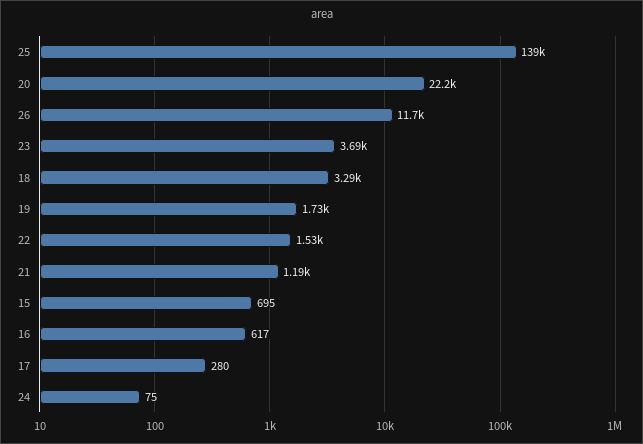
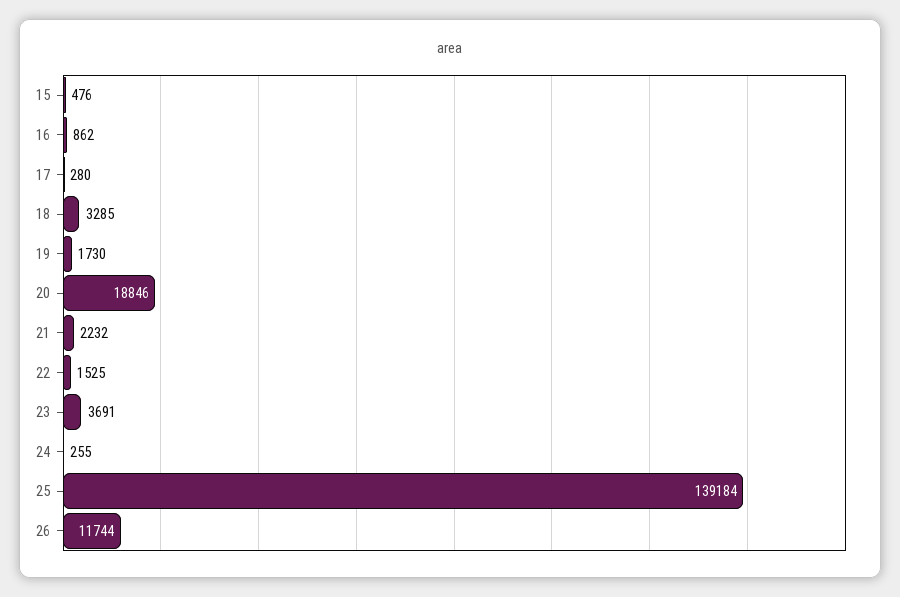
20: 22200 -> 18846
21: 1190 -> 2232
15: 695 -> 476
16: 617 -> 862
24: 75 -> 255

